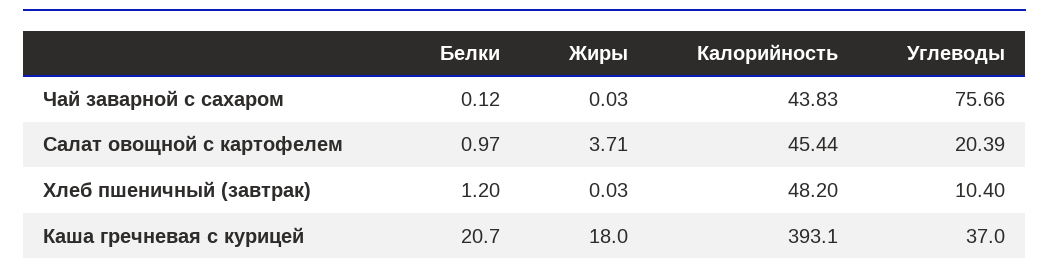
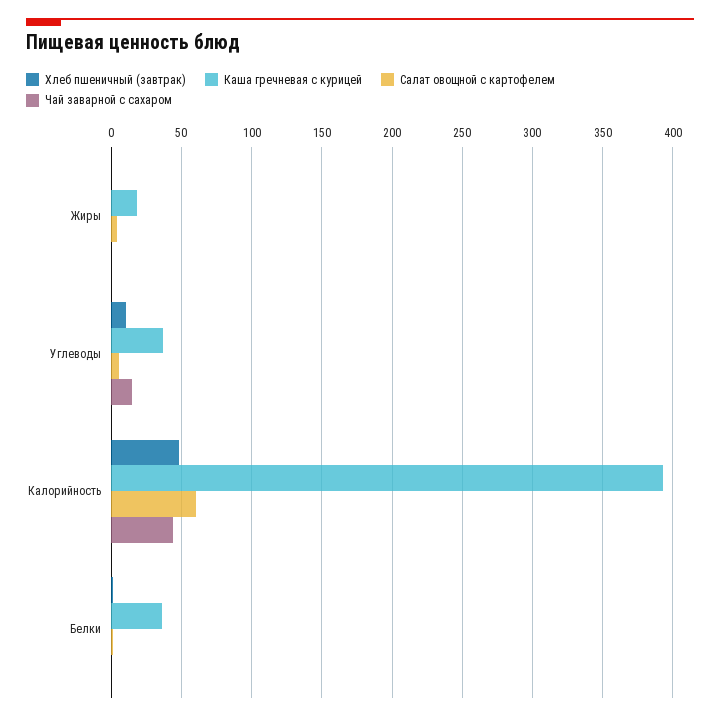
Чай заварной с сахаром, Углеводы: 75.66 -> 15
Салат овощной с картофелем, Калорийность: 45.44 -> 60
Салат овощной с картофелем, Углеводы: 20.39 -> 5
Каша гречневая с курицей, Белки: 20.7 -> 35

